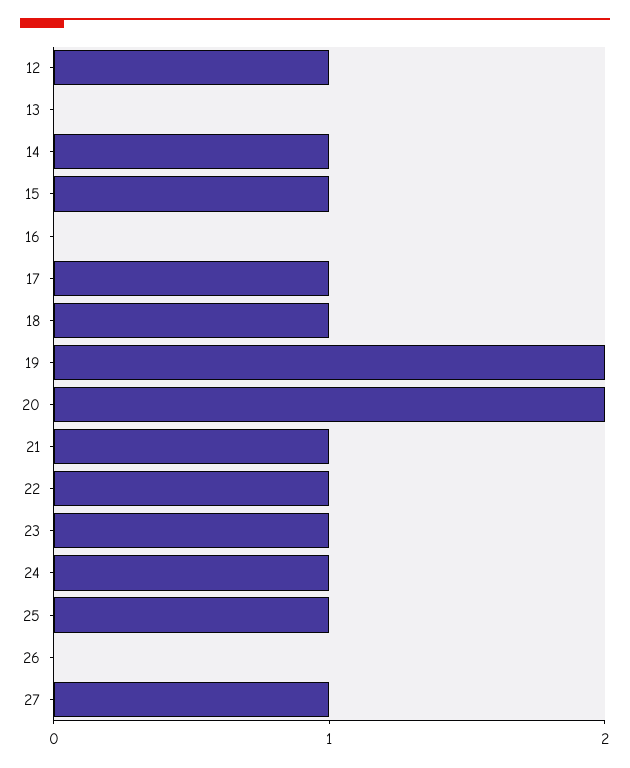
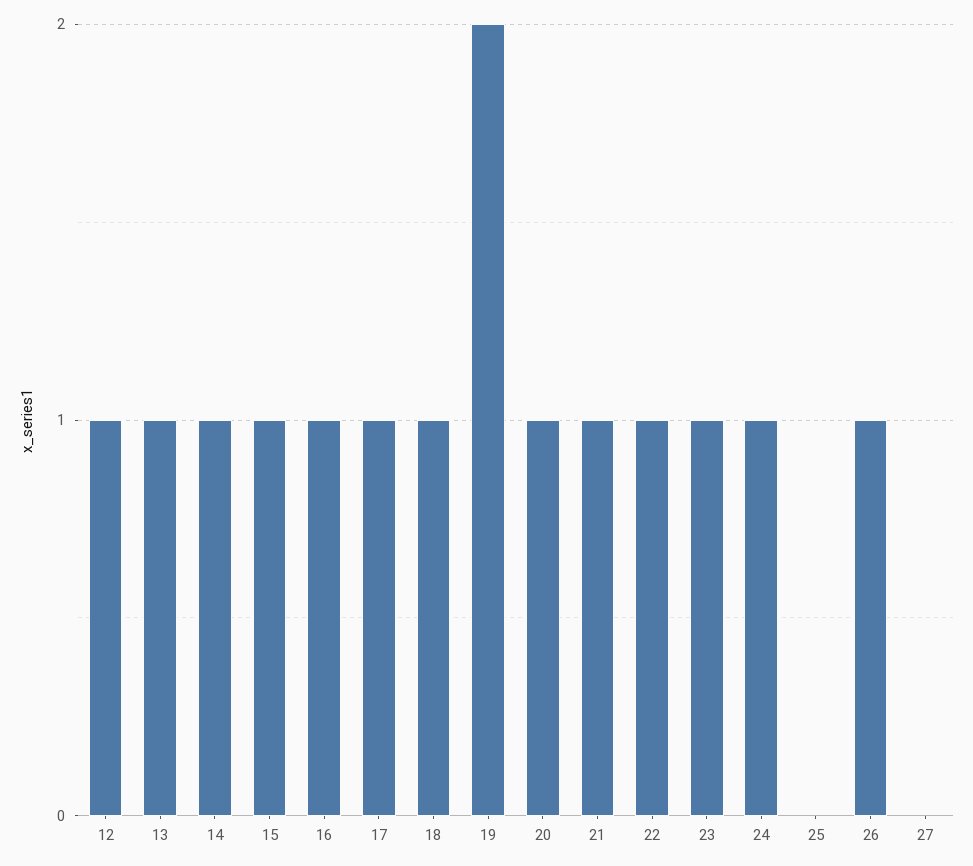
13: 0 -> 1
16: 0 -> 1
20: 2 -> 1
25: 1 -> 0
26: 0 -> 1
27: 1 -> 0

